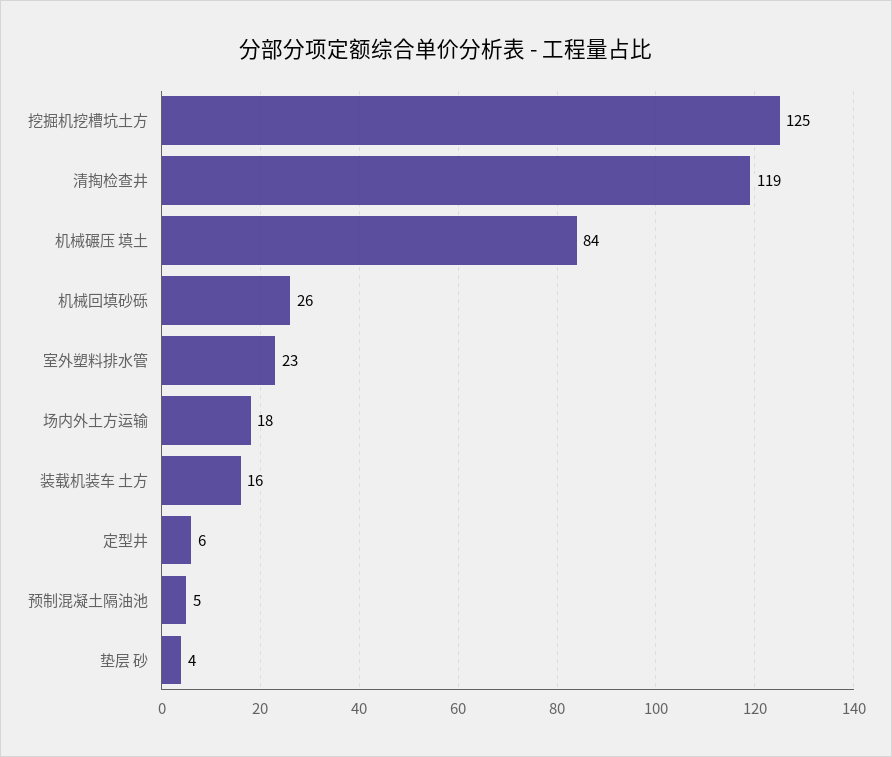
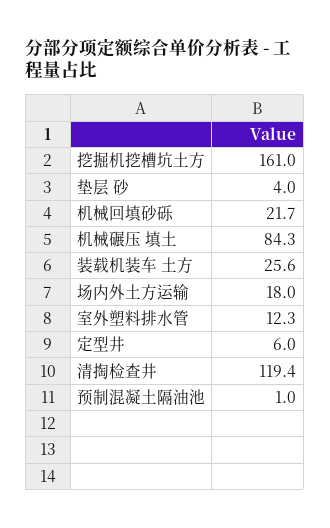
挖掘机挖槽坑土方: 125 -> 161
机械回填砂砾: 26 -> 21.7
室外塑料排水管: 23 -> 12.3
装载机装车 土方: 16 -> 25.6
预制混凝土隔油池: 5 -> 1

